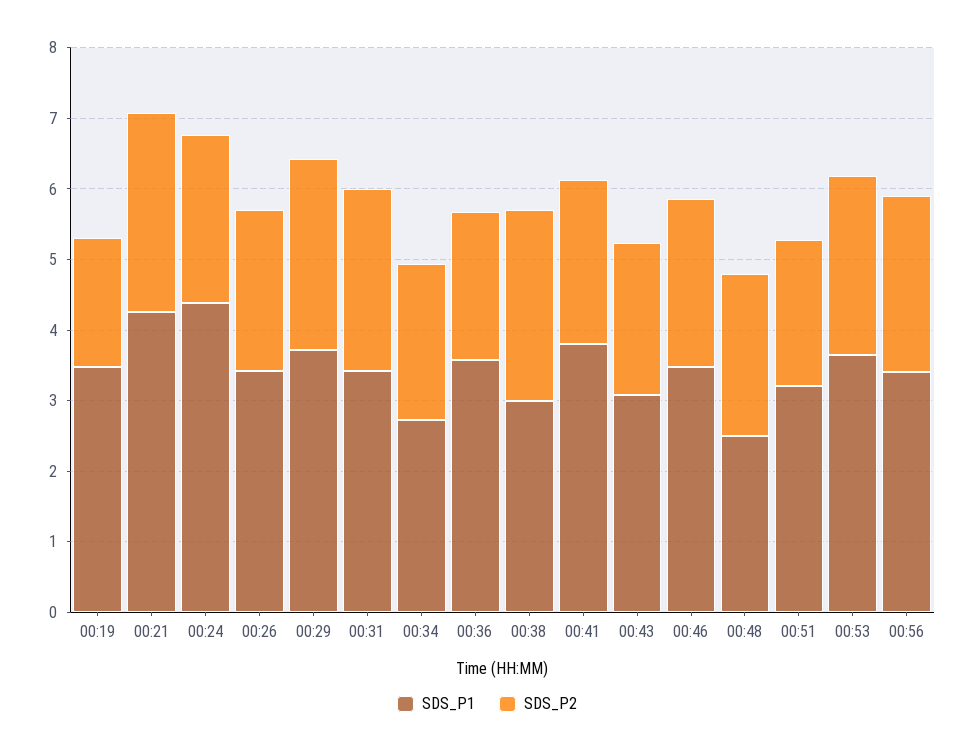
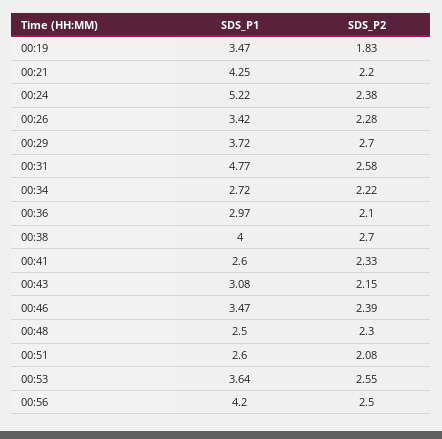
SDS_P2, 00:21: 2.8 -> 2.2
SDS_P1, 00:24: 4.4 -> 5.22
SDS_P1, 00:31: 3.4 -> 4.77
SDS_P1, 00:36: 3.6 -> 2.97
SDS_P1, 00:38: 3 -> 4
SDS_P1, 00:41: 3.8 -> 2.6
SDS_P1, 00:51: 3.2 -> 2.6
SDS_P1, 00:56: 3.4 -> 4.2

